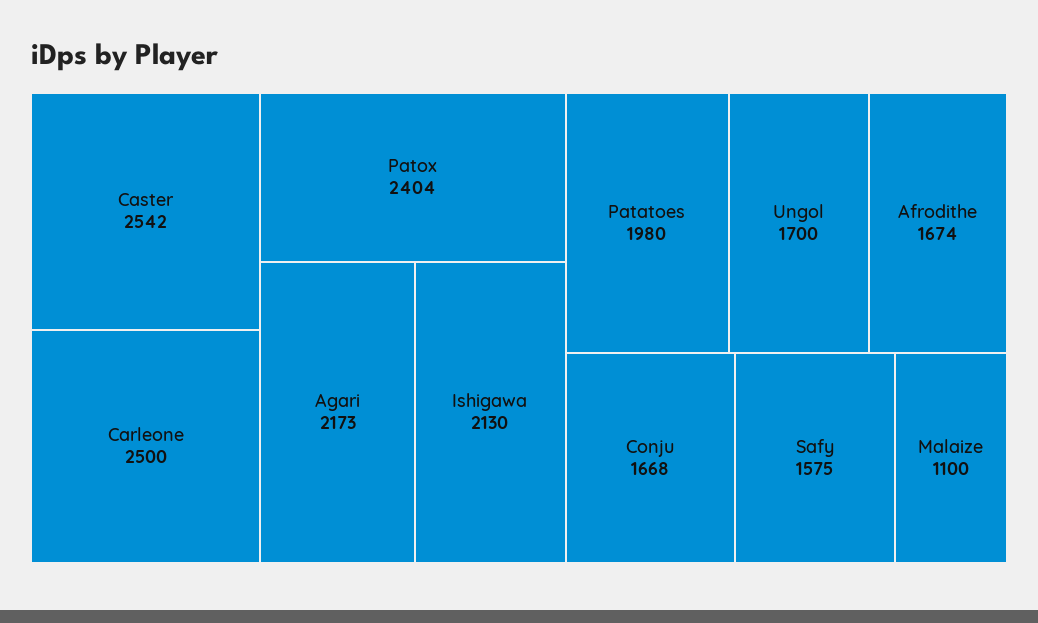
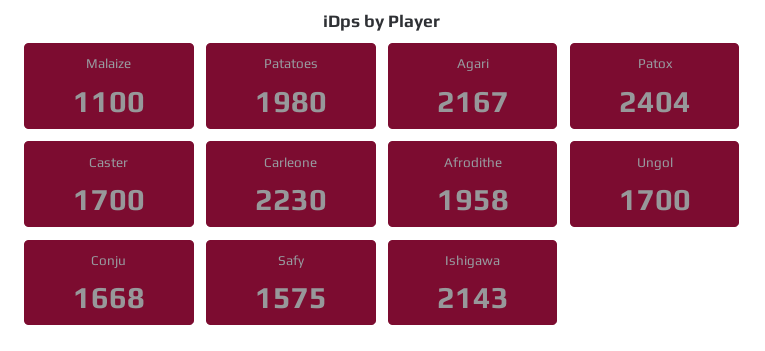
Caster: 2542 -> 1700
Carleone: 2500 -> 2230
Agari: 2173 -> 2167
Ishigawa: 2130 -> 2143
Afrodithe: 1674 -> 1958

